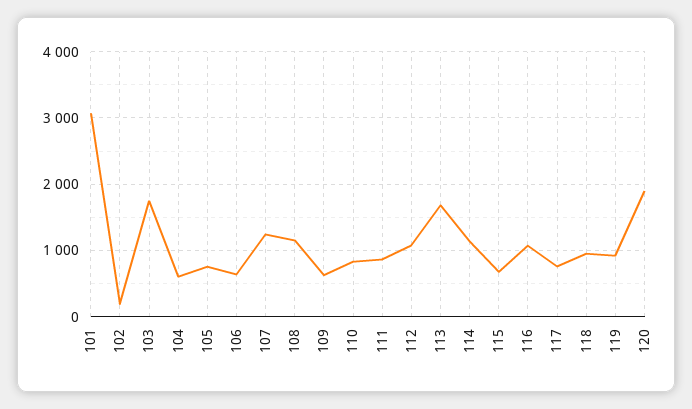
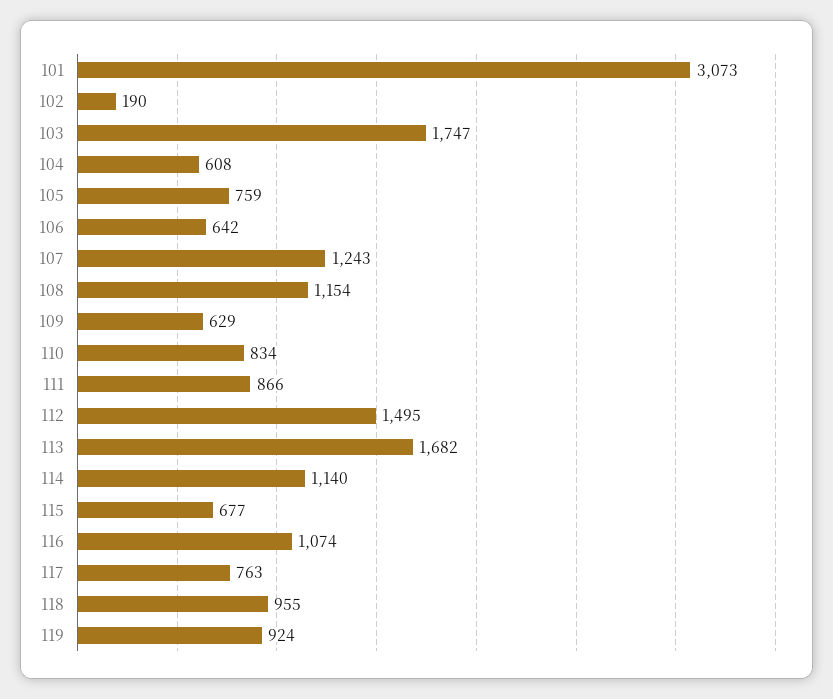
112: 1100 -> 1495
120: 1900 -> none

